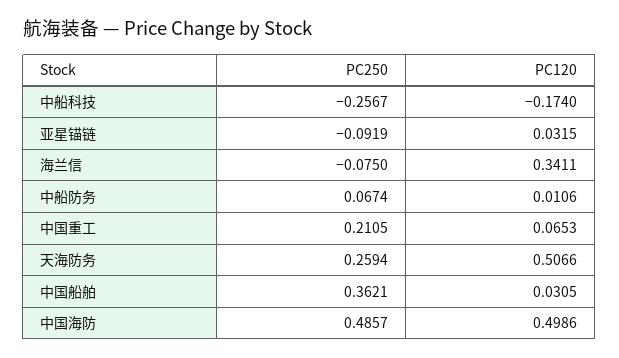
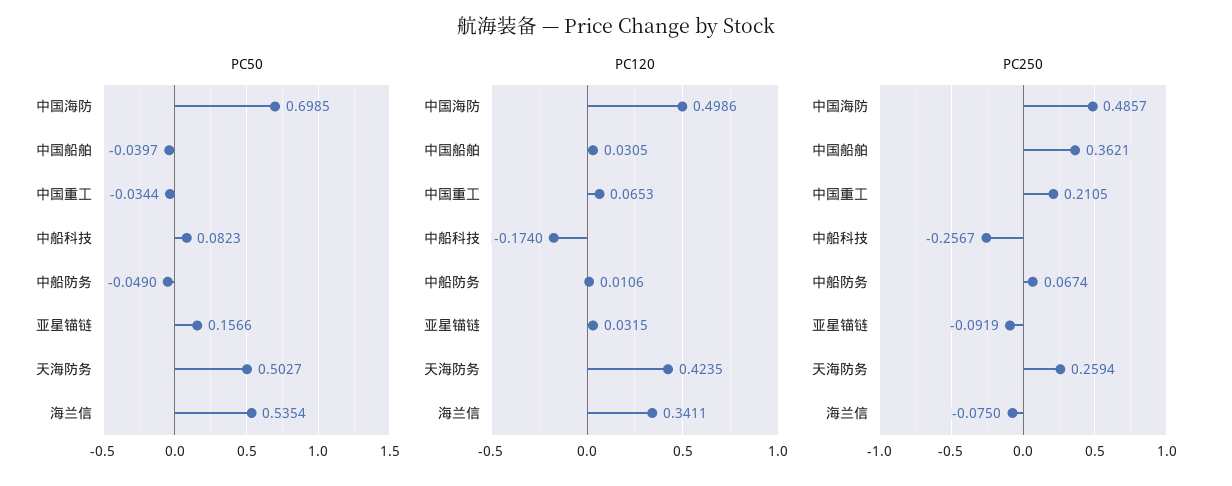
PC120, 天海防务: 0.5066 -> 0.4235
PC50, 中国海防: none -> 0.6985
PC50, 中国船舶: none -> -0.0397
PC50, 中国重工: none -> -0.0344
PC50, 中船科技: none -> 0.0823
PC50, 中船防务: none -> -0.049
PC50, 亚星锚链: none -> 0.1566
PC50, 天海防务: none -> 0.5027
PC50, 海兰信: none -> 0.5354

